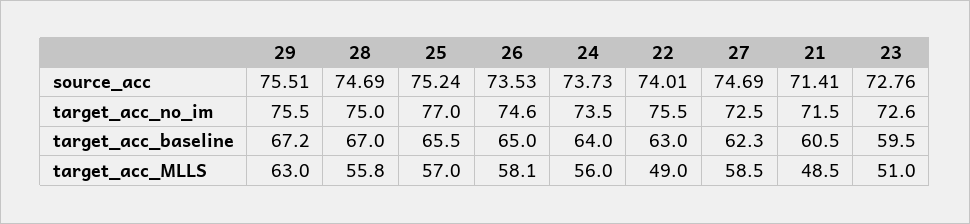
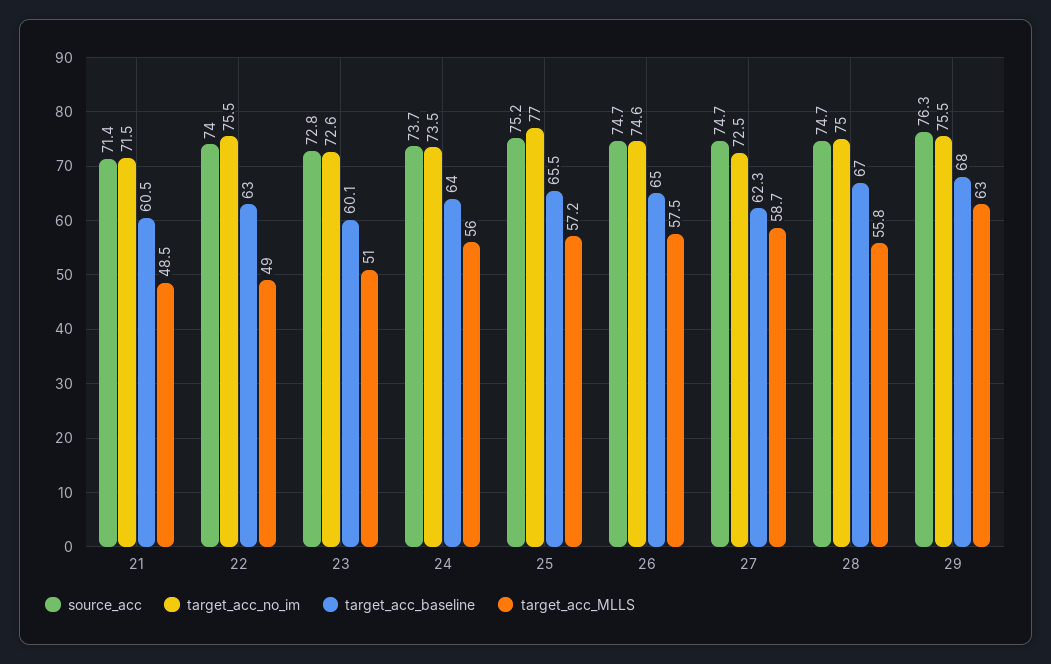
source_acc, 29: 75.51 -> 76.3
source_acc, 26: 73.53 -> 74.7
target_acc_baseline, 29: 67.2 -> 68
target_acc_baseline, 23: 59.5 -> 60.1
target_acc_MLLS, 25: 57 -> 57.2
target_acc_MLLS, 26: 58.1 -> 57.5
target_acc_MLLS, 27: 58.5 -> 58.7

